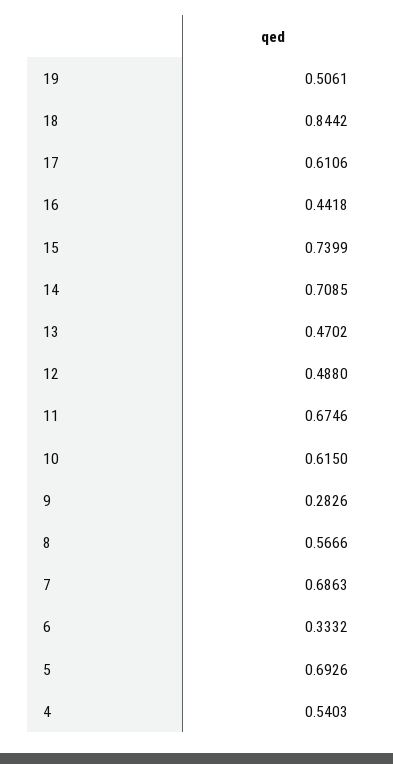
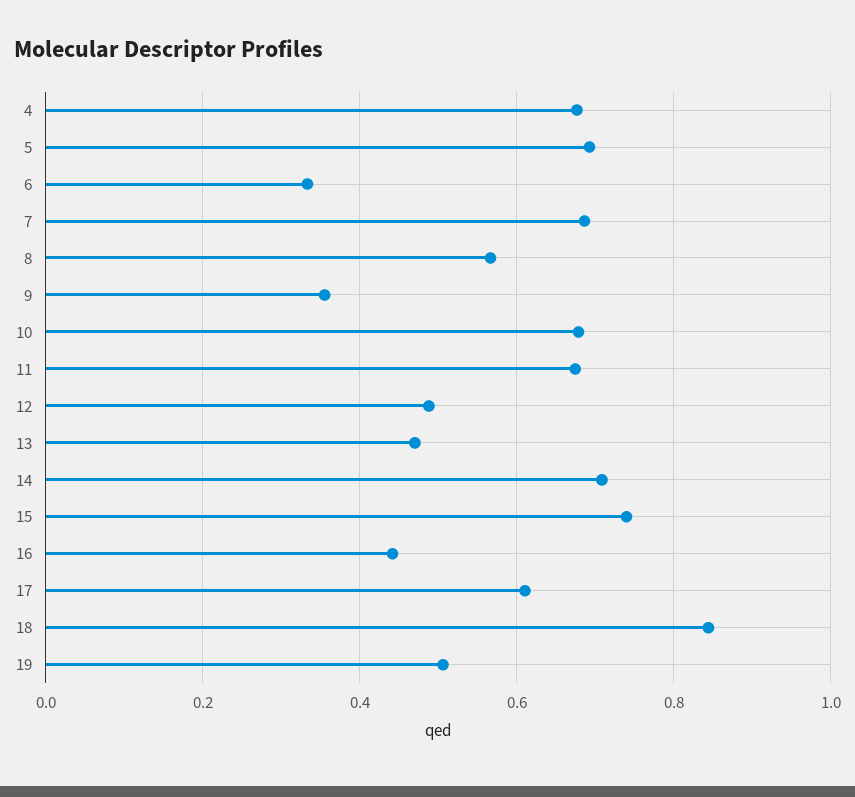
10: 0.615 -> 0.68
9: 0.2826 -> 0.36
4: 0.5403 -> 0.68

